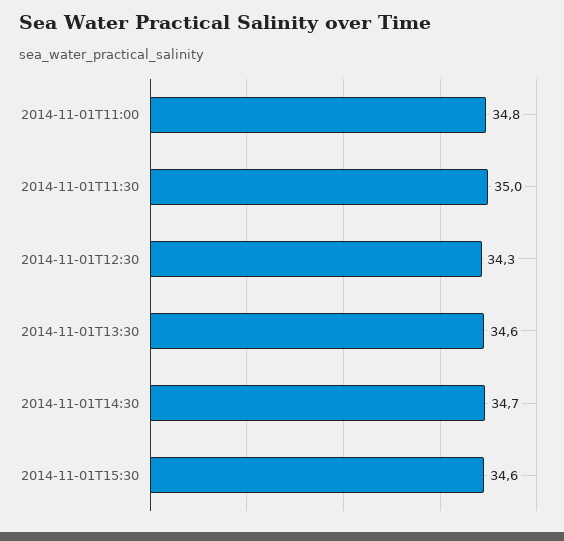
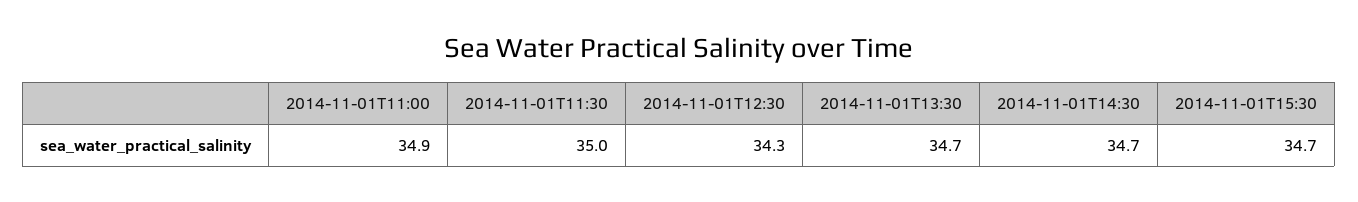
2014-11-01T11:00: 34.8 -> 34.9
2014-11-01T13:30: 34.6 -> 34.7
2014-11-01T15:30: 34.6 -> 34.7

